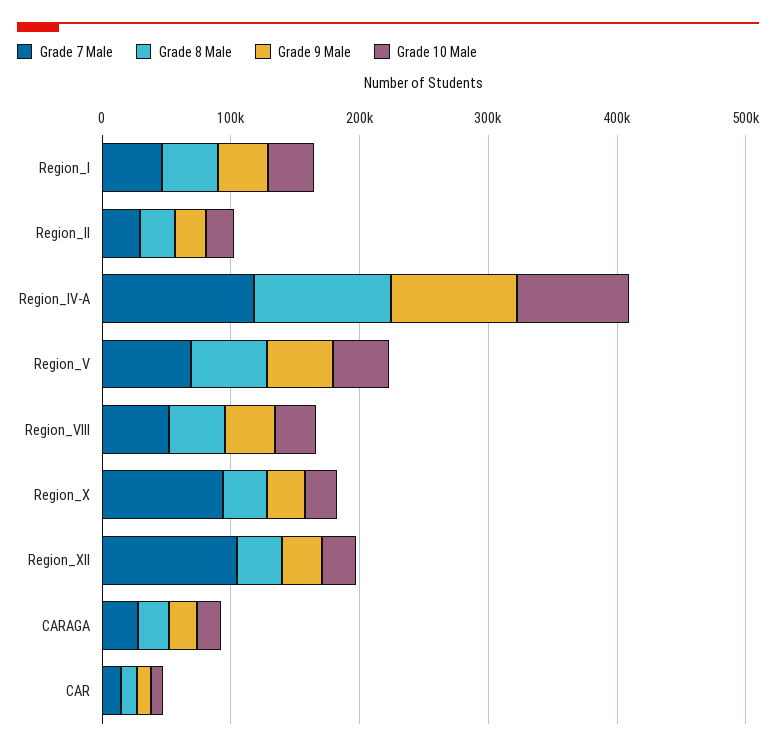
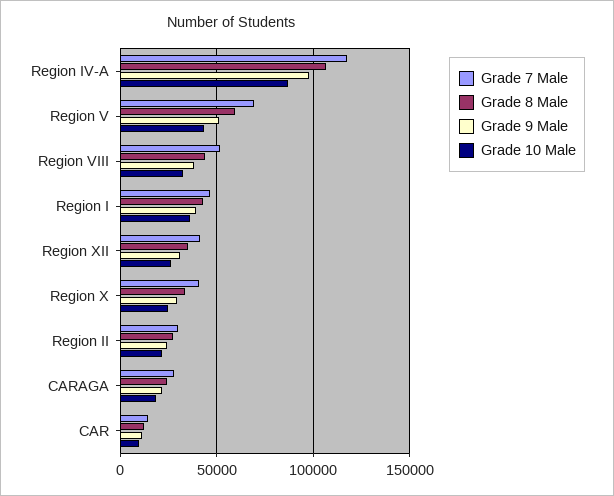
Grade 7 Male, Region_X: 100000 -> 40000
Grade 7 Male, Region_XII: 100000 -> 40000

